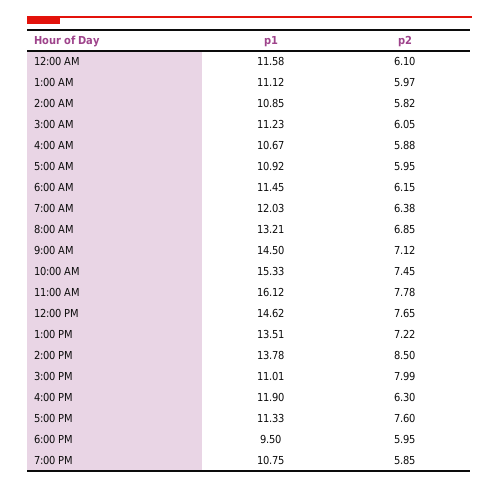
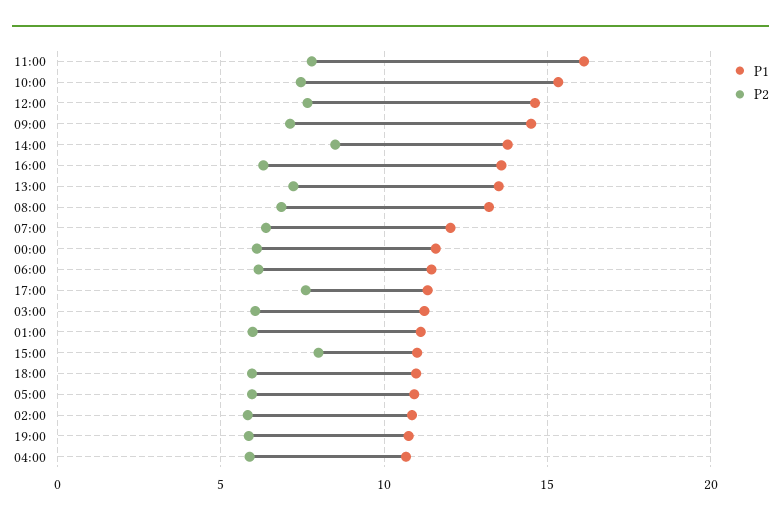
p1, 4:00 PM: 11.9 -> 13.5
p1, 6:00 PM: 9.5 -> 11

